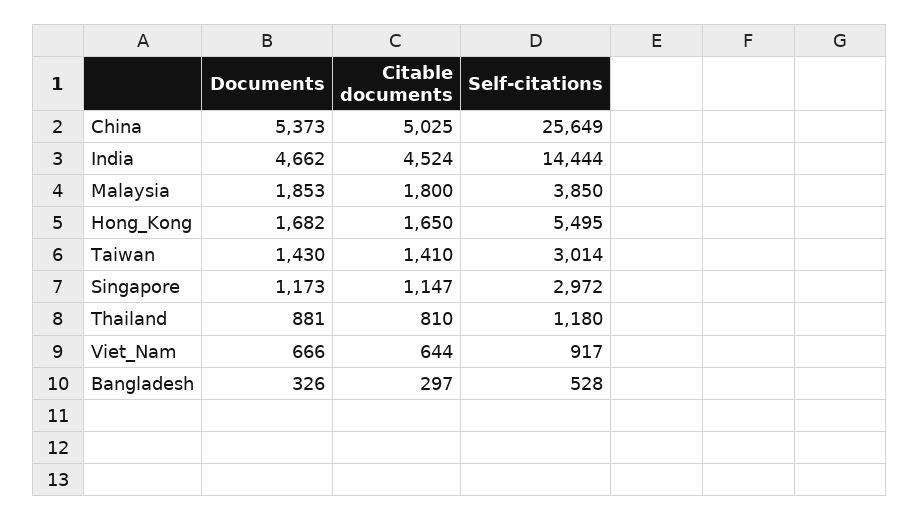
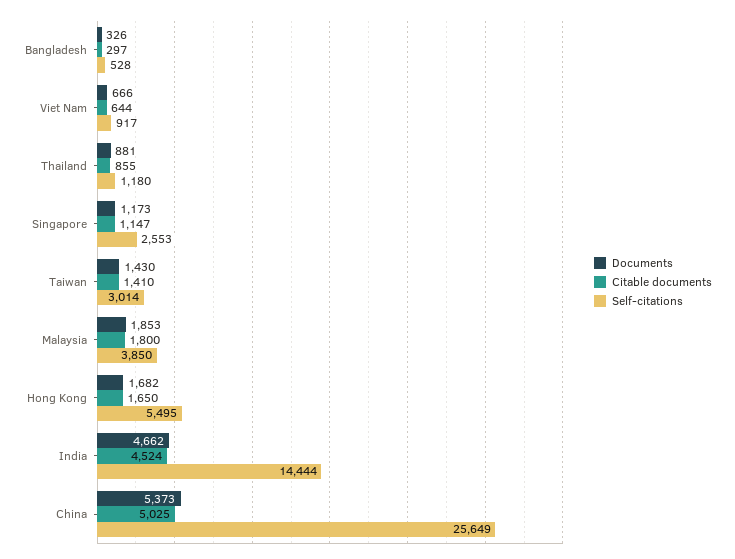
Self-citations, Singapore: 2972 -> 2553
Citable documents, Thailand: 810 -> 855

